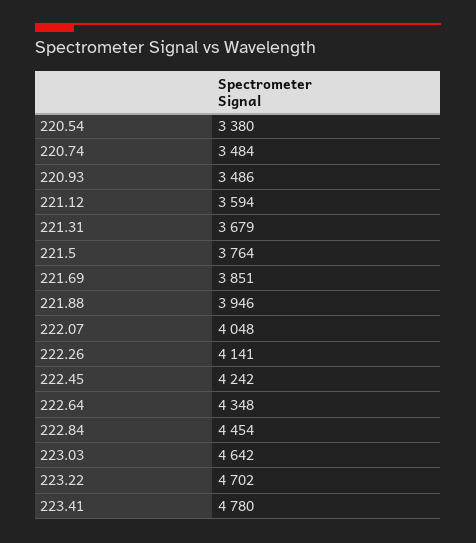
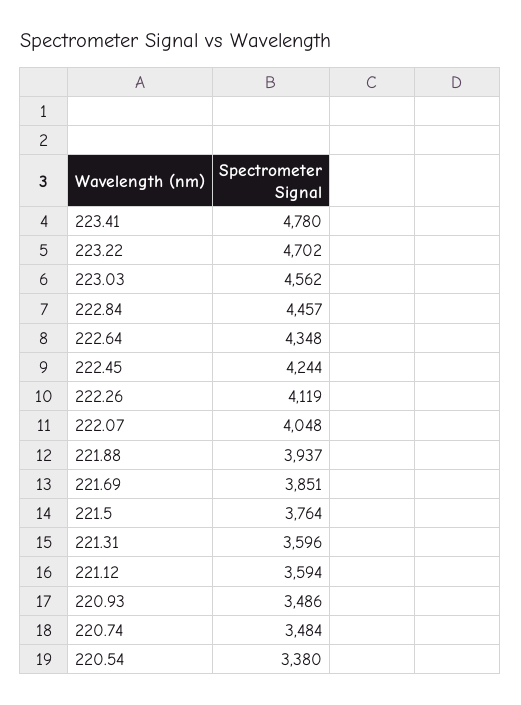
221.31: 3679 -> 3596
221.88: 3946 -> 3937
222.26: 4141 -> 4119
222.45: 4242 -> 4244
222.84: 4454 -> 4457
223.03: 4642 -> 4562

